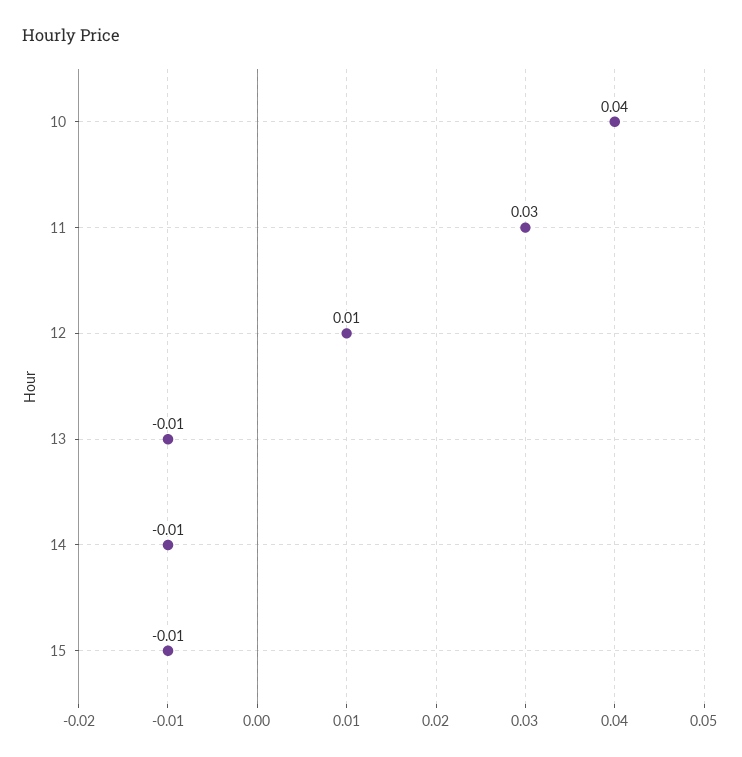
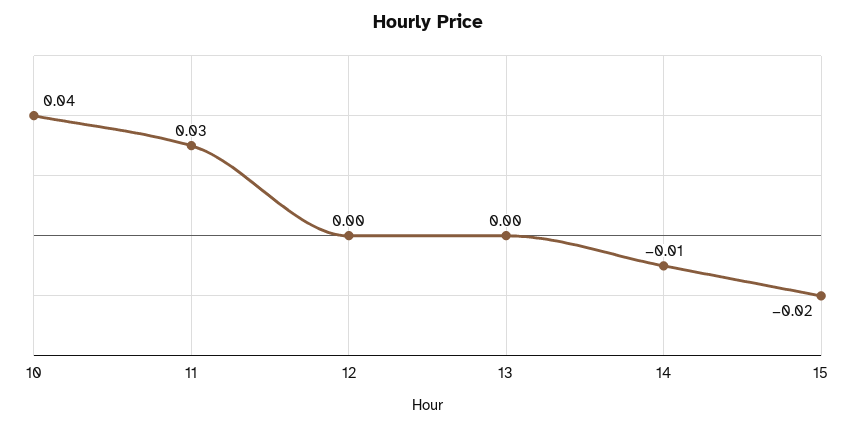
12: 0.01 -> 0
13: -0.01 -> 0
15: -0.01 -> -0.02

